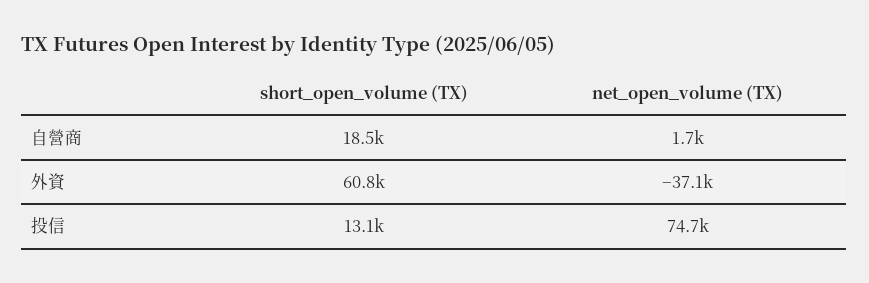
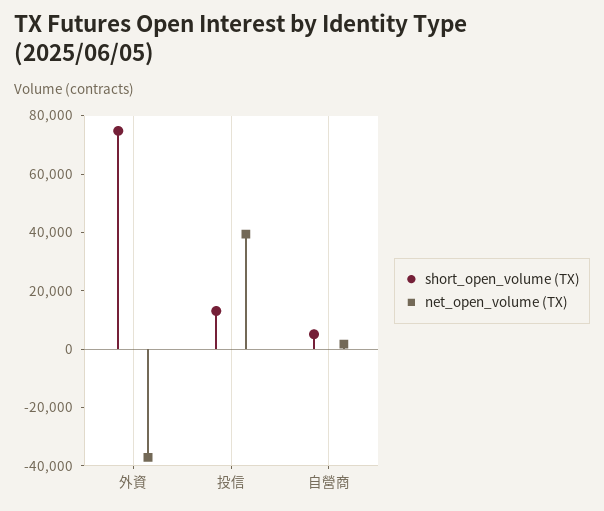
short_open_volume (TX), 自營商: 18500 -> 5000
short_open_volume (TX), 外資: 60800 -> 75000
net_open_volume (TX), 投信: 74700 -> 40000

